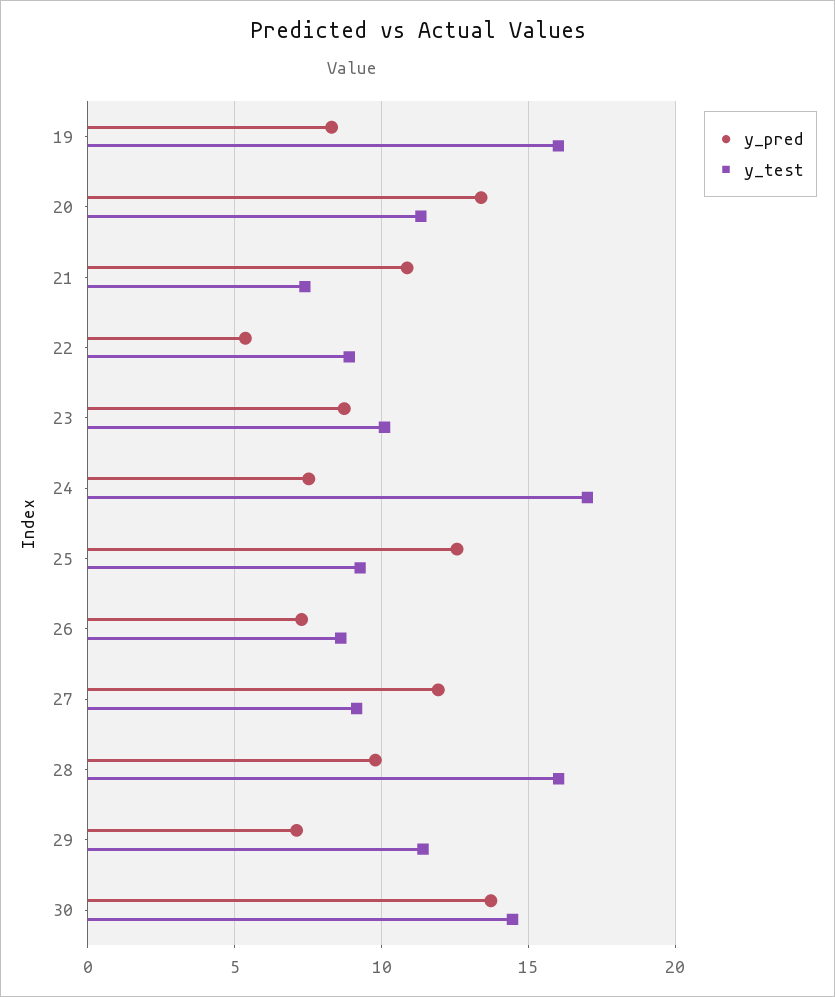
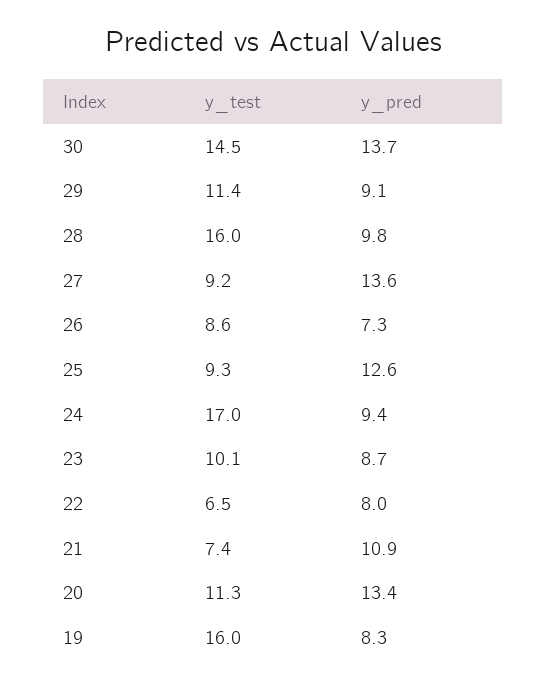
y_pred, 22: 5.5 -> 8
y_test, 22: 9 -> 6.5
y_pred, 24: 7.5 -> 9.4
y_pred, 27: 12 -> 13.6
y_pred, 29: 7 -> 9.1

